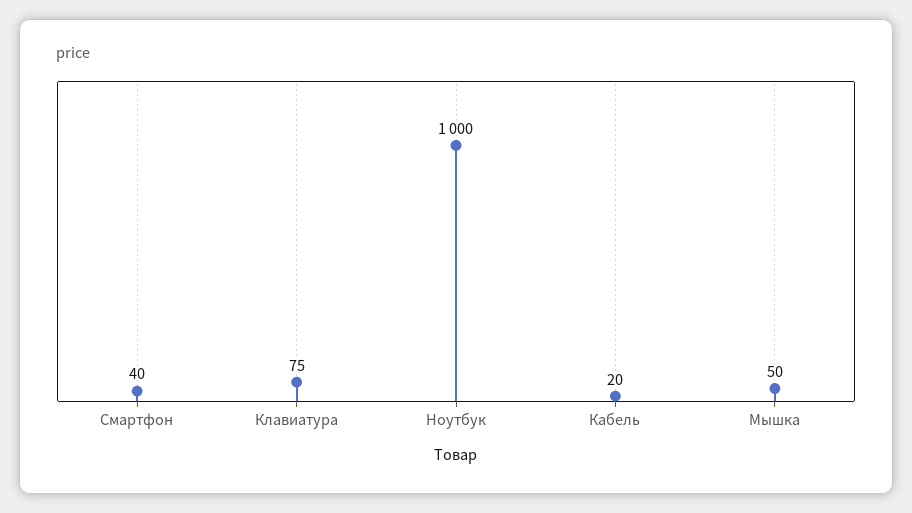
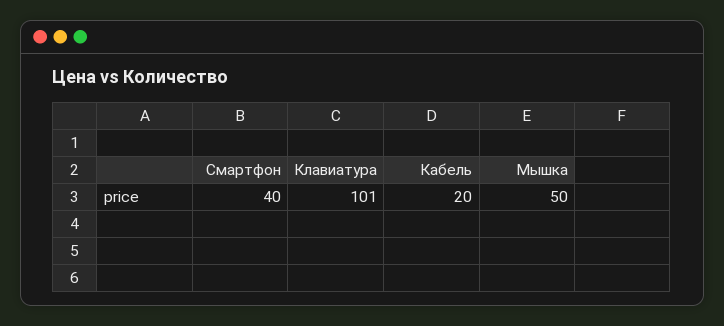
Клавиатура: 75 -> 101
Ноутбук: 1000 -> none

